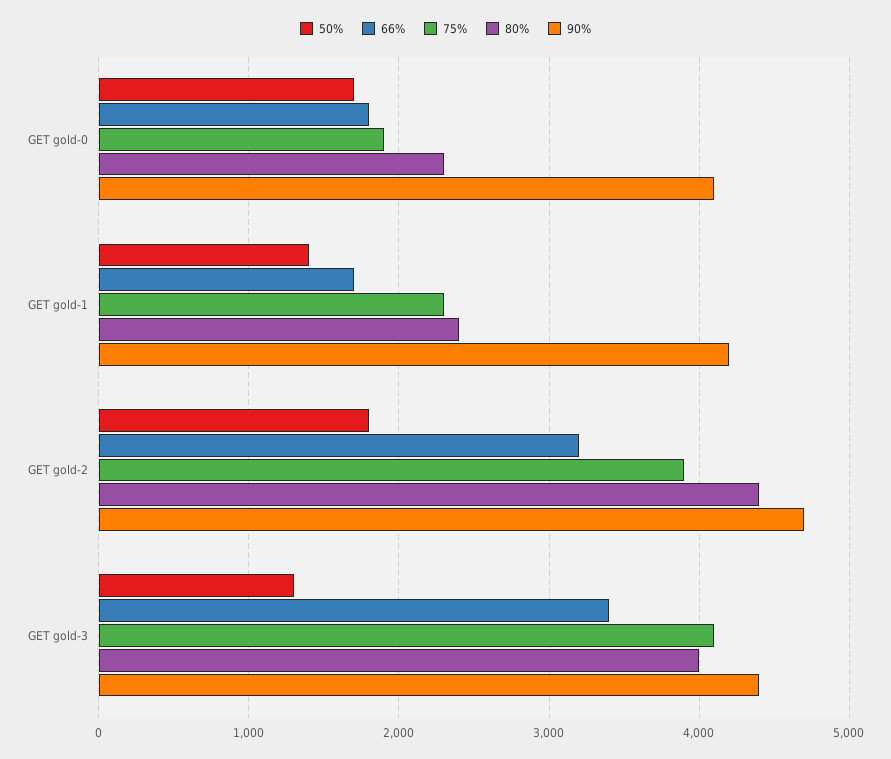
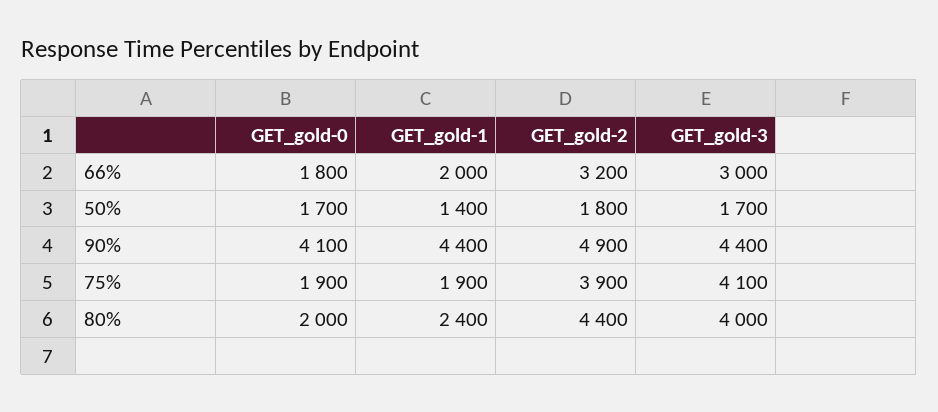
80%, GET gold-0: 2300 -> 2000
66%, GET gold-1: 1700 -> 2000
75%, GET gold-1: 2300 -> 1900
90%, GET gold-1: 4200 -> 4400
90%, GET gold-2: 4700 -> 4900
50%, GET gold-3: 1300 -> 1700
66%, GET gold-3: 3400 -> 3000

